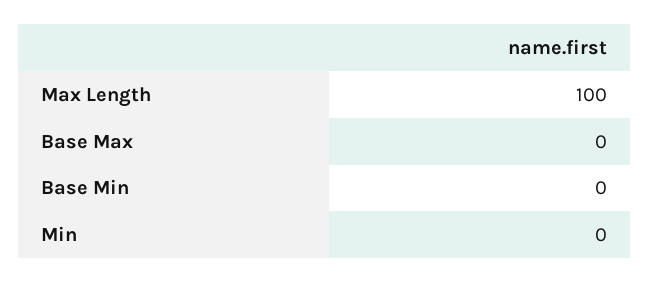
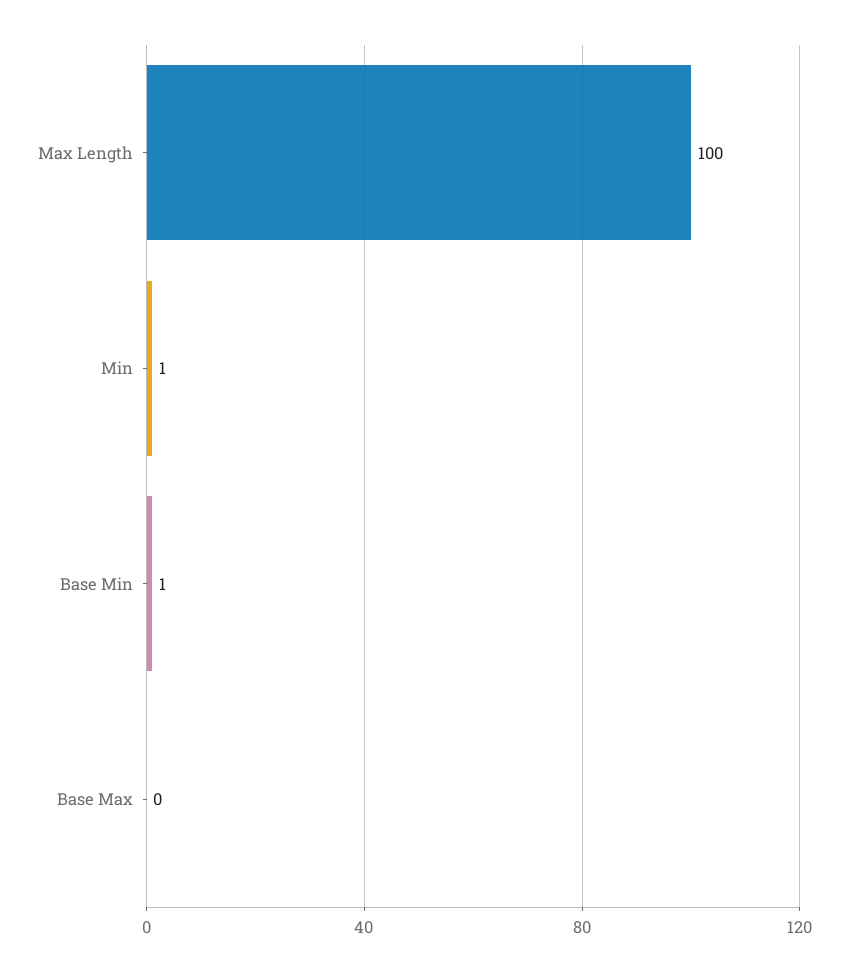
Base Min: 0 -> 1
Min: 0 -> 1

